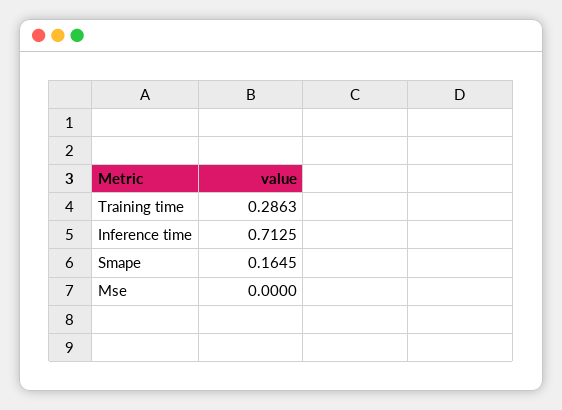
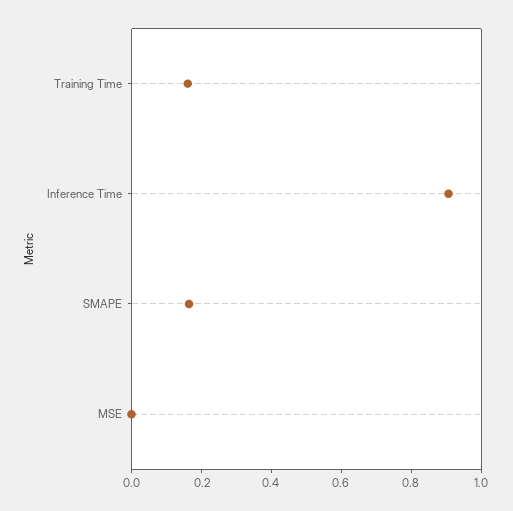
Training time: 0.2863 -> 0.15
Inference time: 0.7125 -> 0.9

